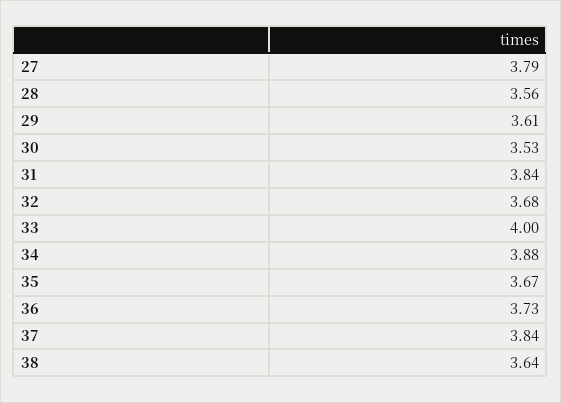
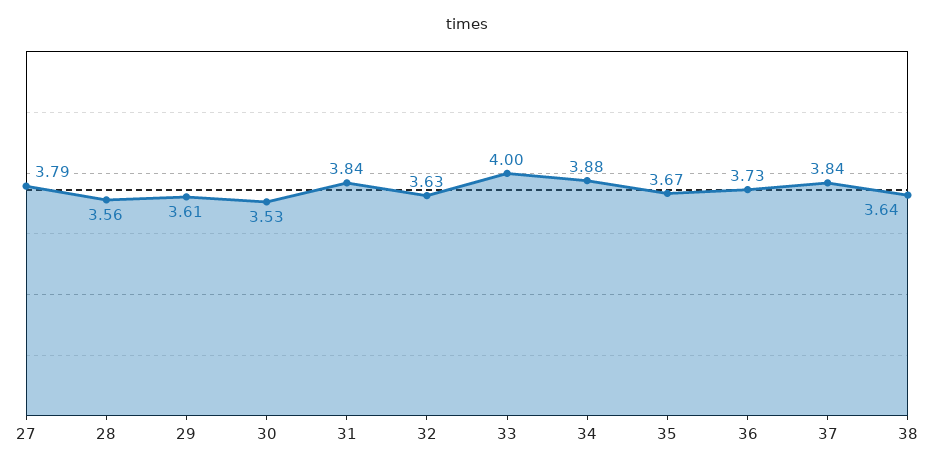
32: 3.68 -> 3.63

